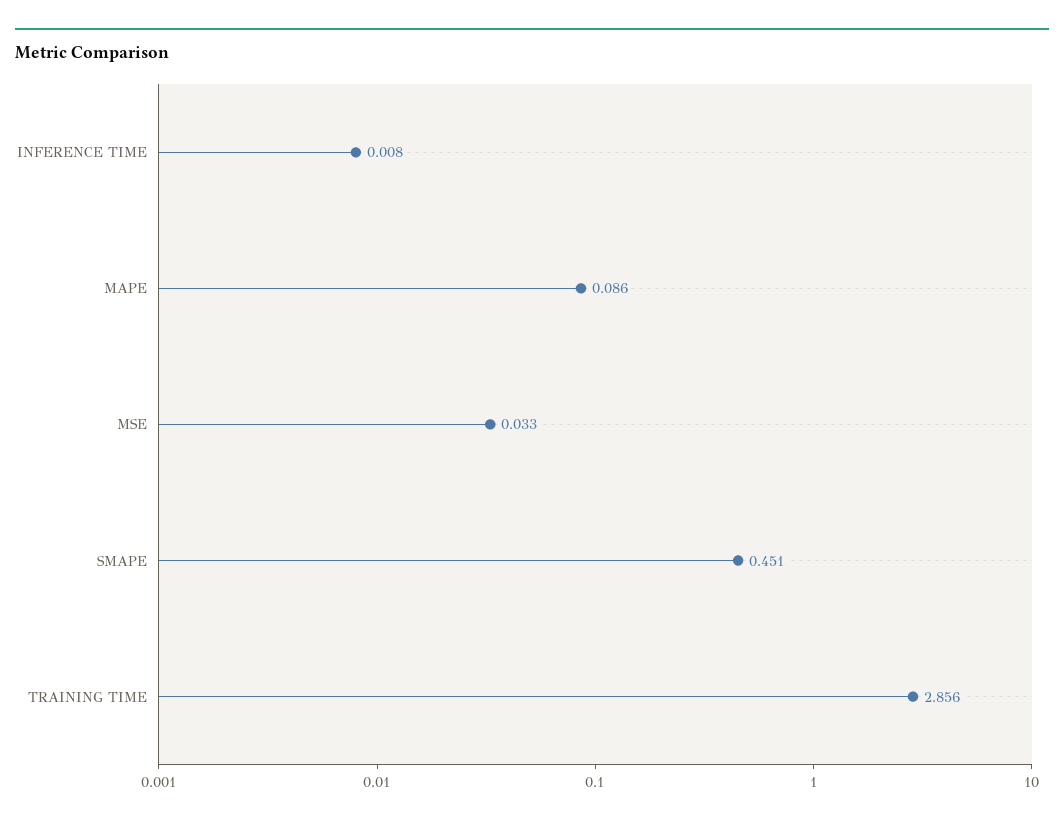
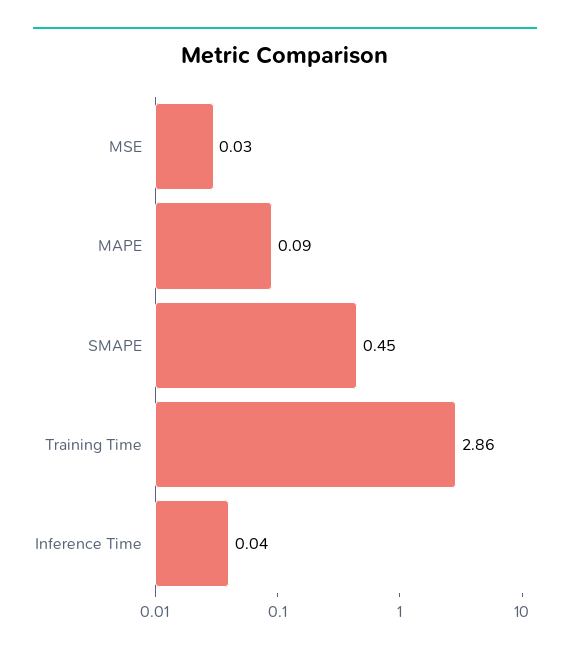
INFERENCE TIME: 0.008 -> 0.04

